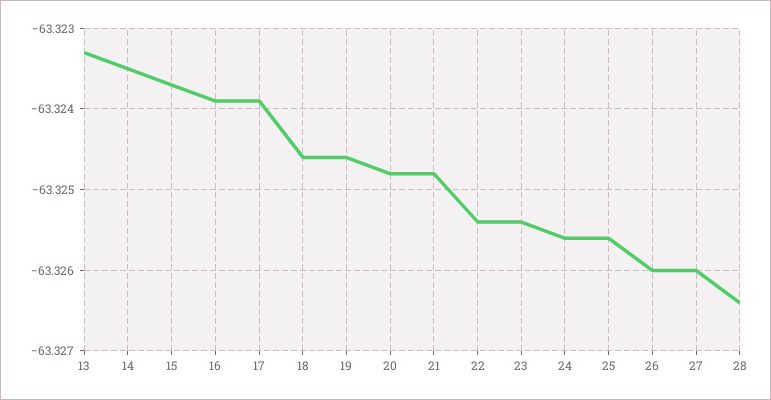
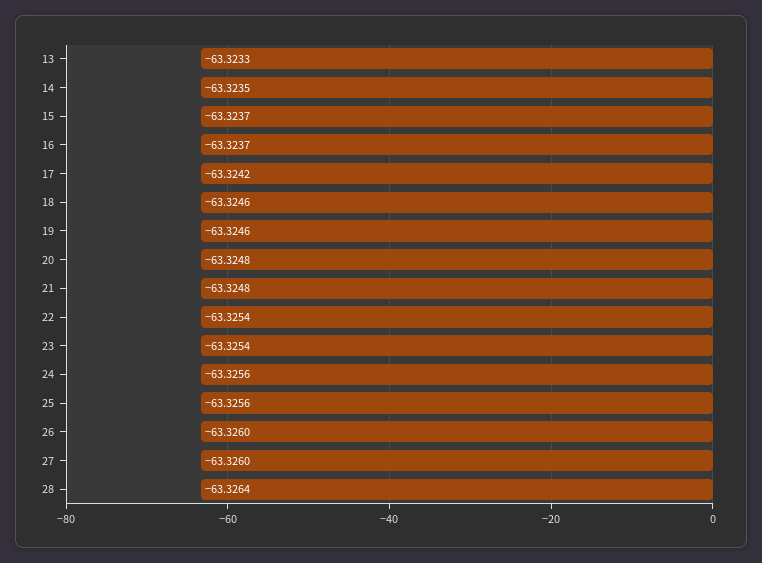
16: -63.3239 -> -63.3237
17: -63.3239 -> -63.3242

